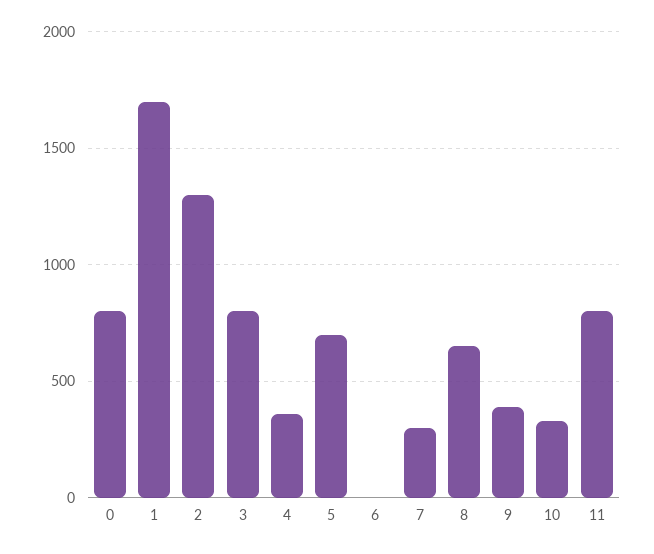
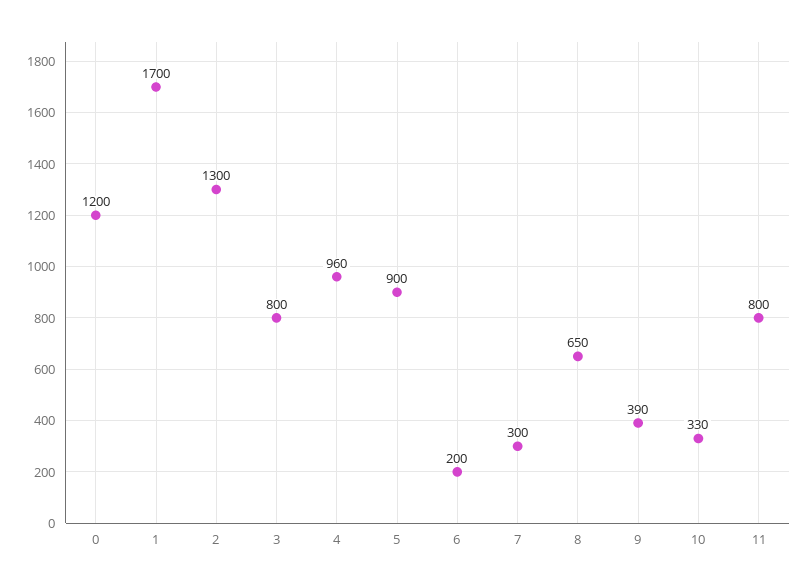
0: 800 -> 1200
4: 350 -> 960
5: 700 -> 900
6: 0 -> 200

